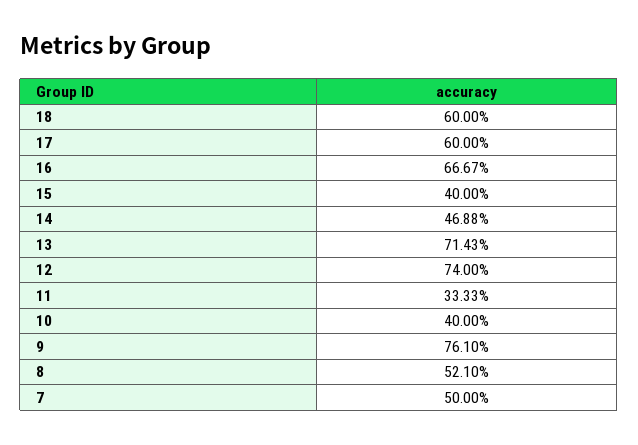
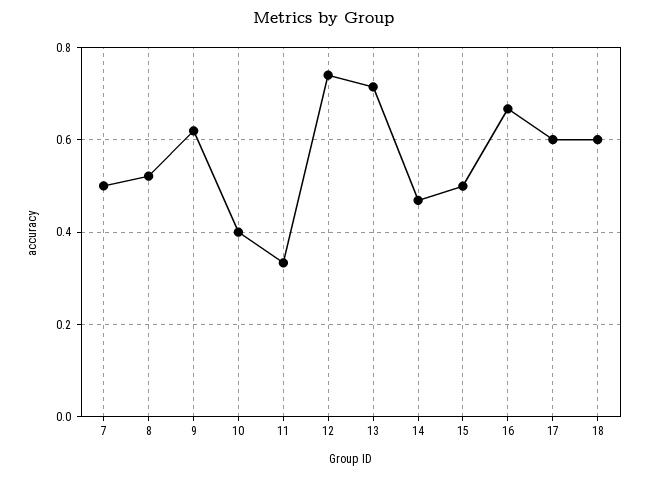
15: 0.4 -> 0.5
9: 0.761 -> 0.62

